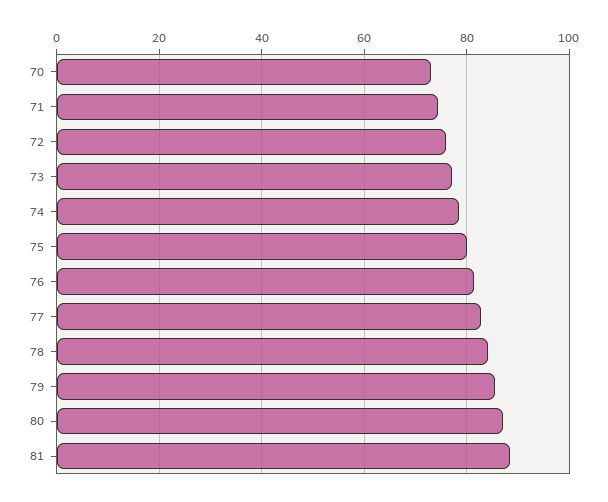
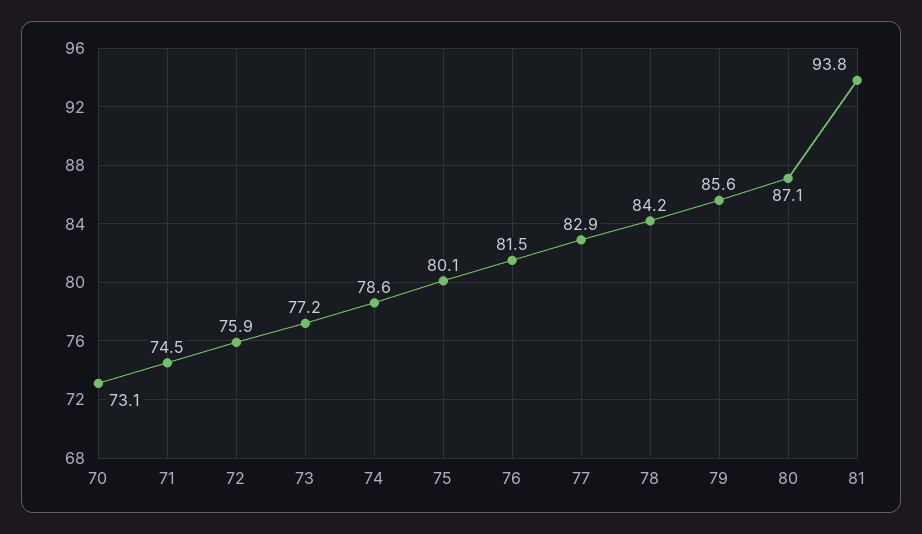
81: 88 -> 93.8

